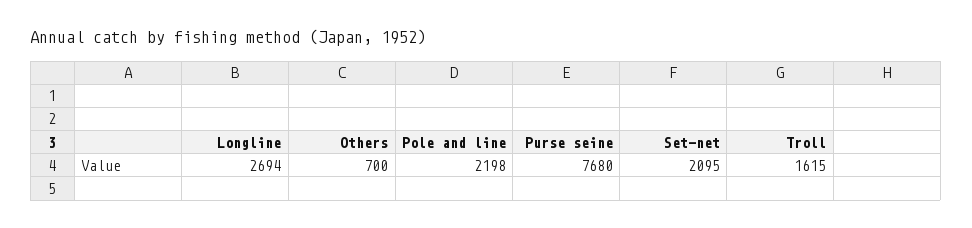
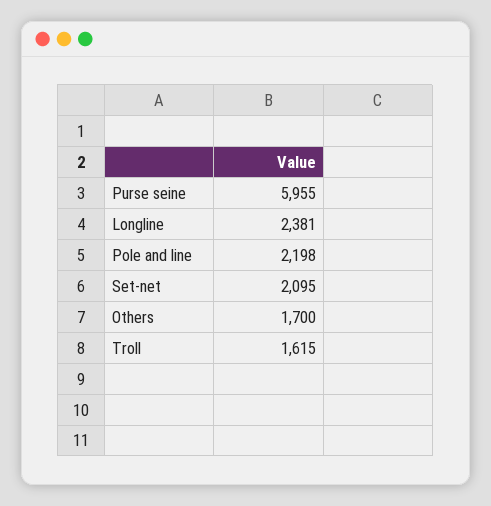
Longline: 2694 -> 2381
Others: 700 -> 1700
Purse seine: 7680 -> 5955

